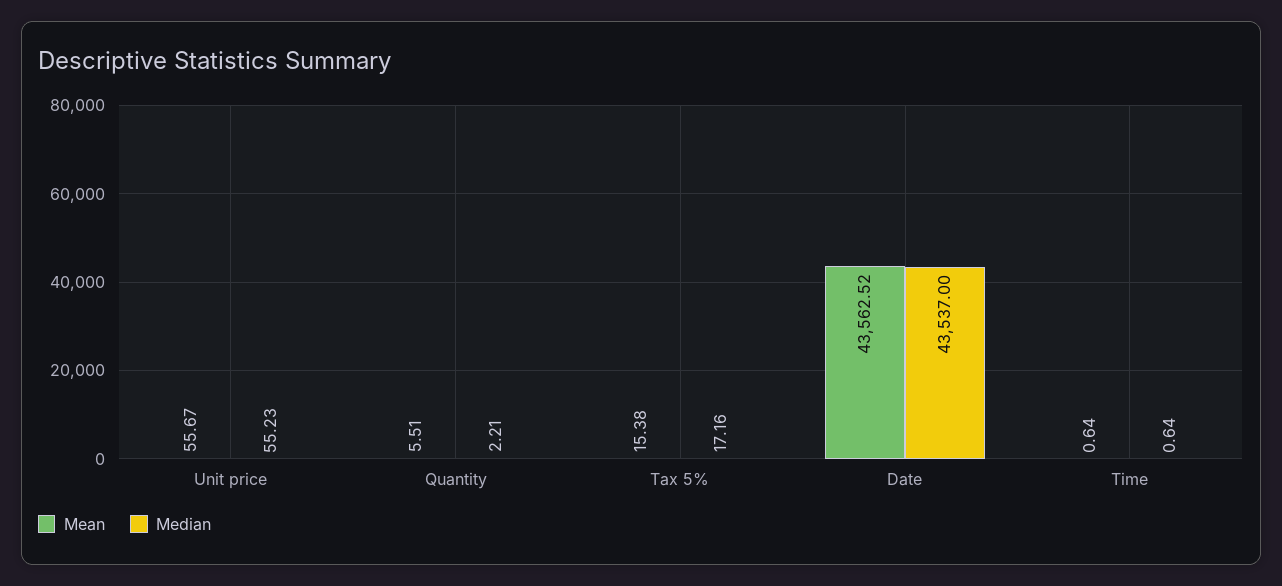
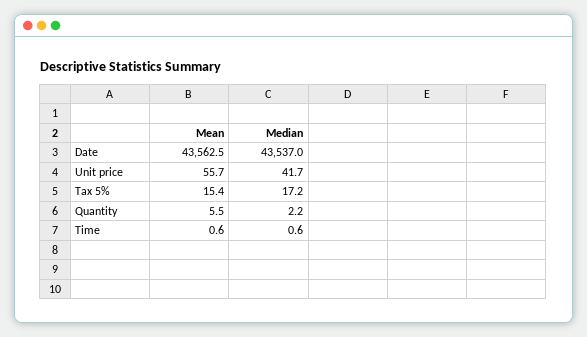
Median, Unit price: 55.23 -> 41.7

